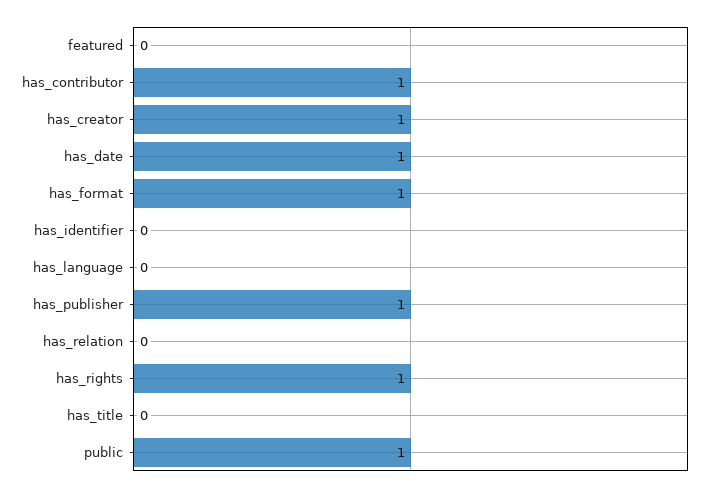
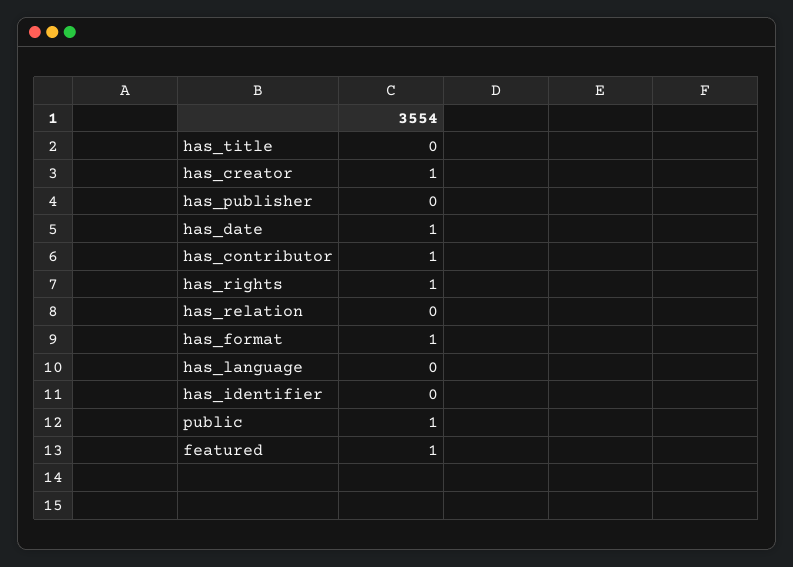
featured: 0 -> 1
has_publisher: 1 -> 0

